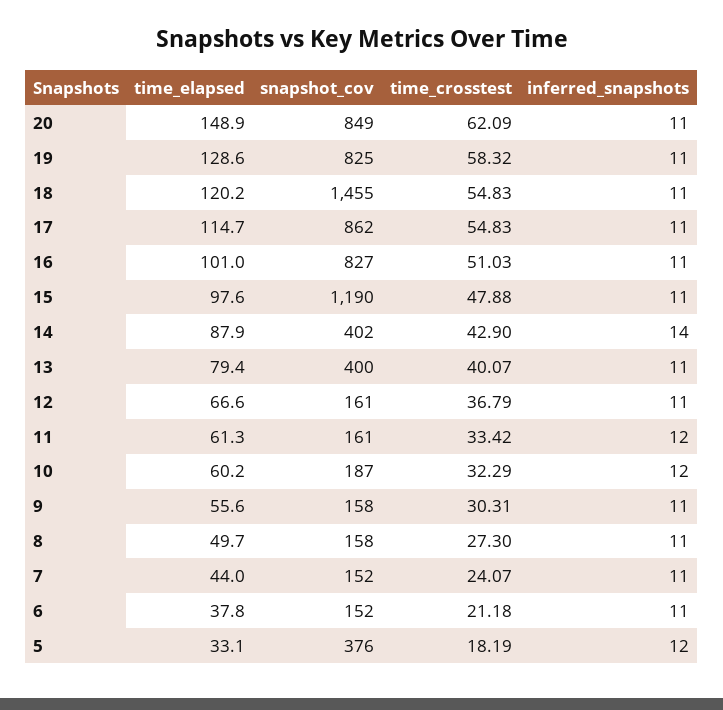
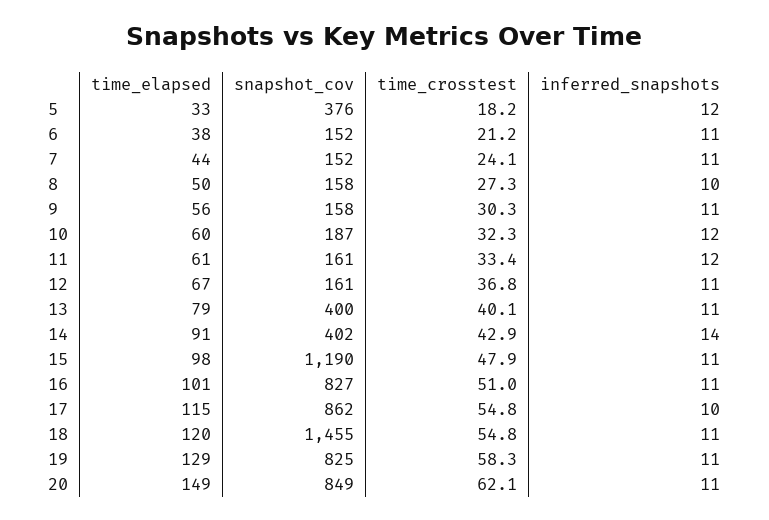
inferred_snapshots, 17: 11 -> 10
time_elapsed, 14: 87.9 -> 91
inferred_snapshots, 8: 11 -> 10

